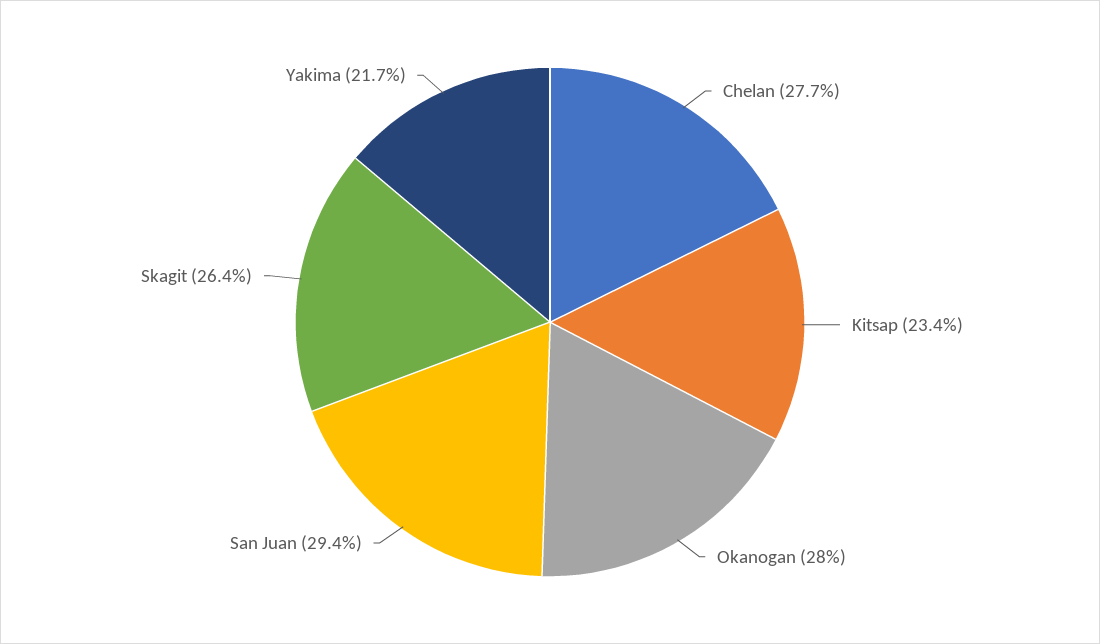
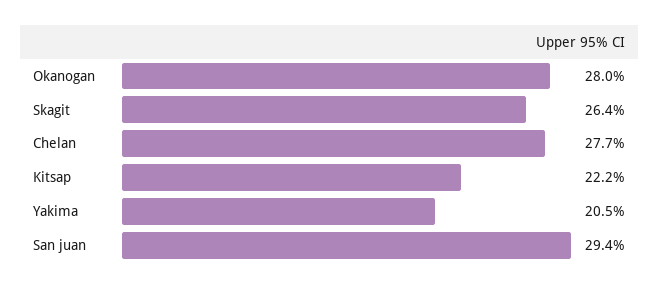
Kitsap: 23.4 -> 22.2
Yakima: 21.7 -> 20.5

